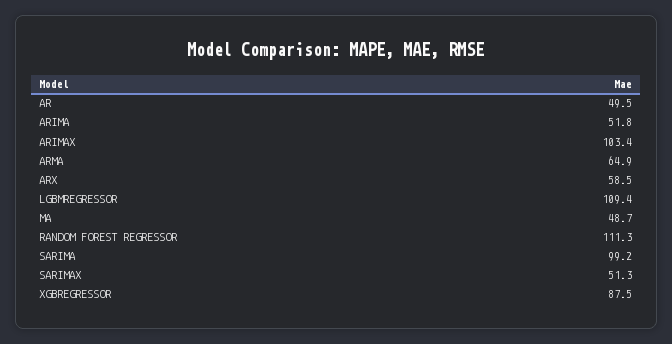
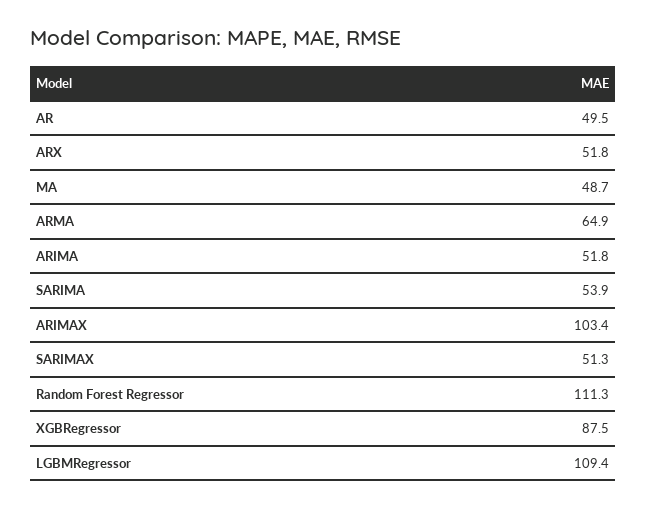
ARX: 58.5 -> 51.8
SARIMA: 99.2 -> 53.9

